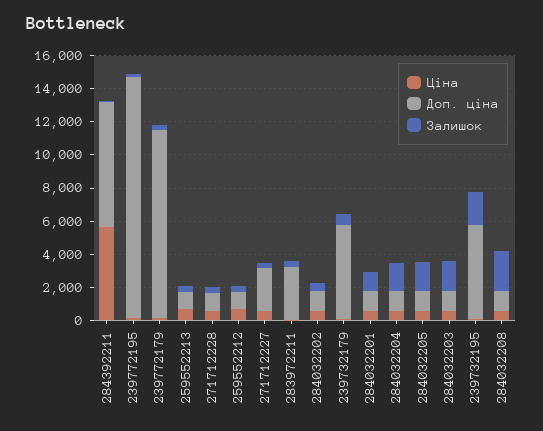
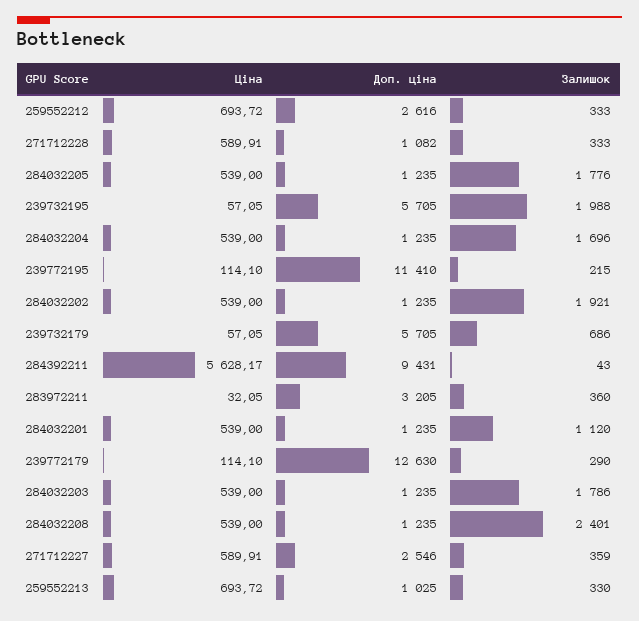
Доп. ціна, 284392211: 7500 -> 9431
Доп. ціна, 239772195: 14500 -> 11410
Доп. ціна, 239772179: 11500 -> 12630
Доп. ціна, 259552212: 1000 -> 2616
Залишок, 284032202: 500 -> 1921

